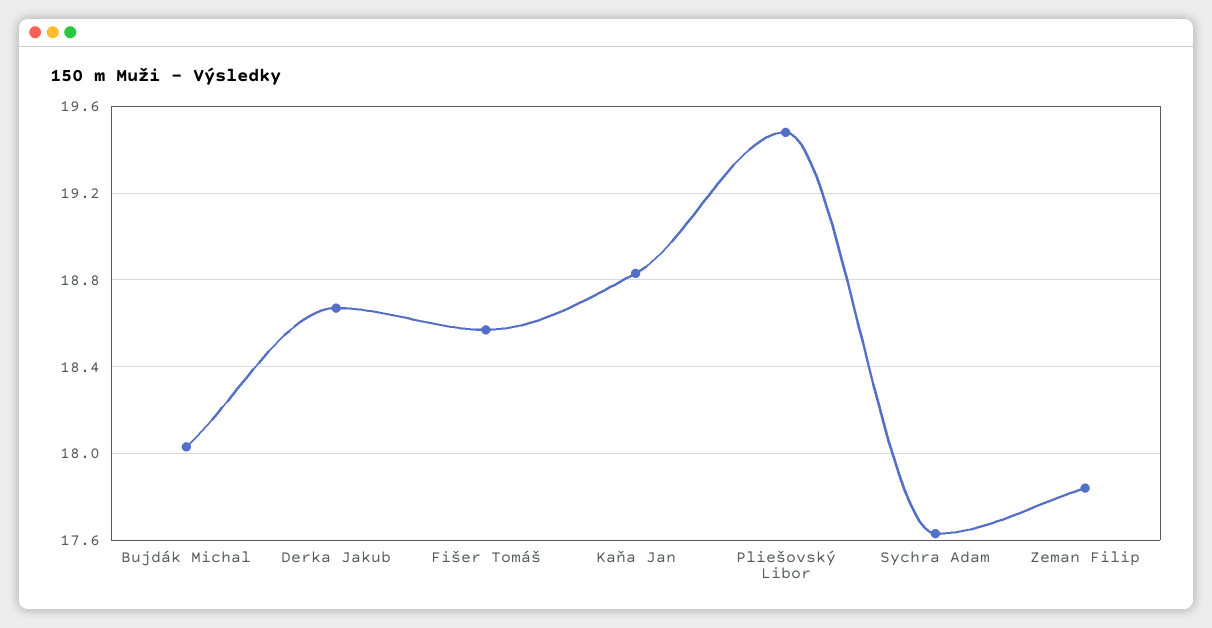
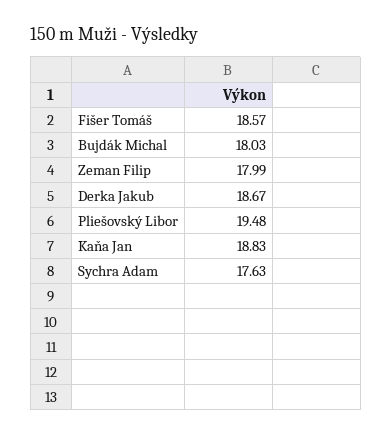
Zeman Filip: 17.85 -> 17.99

